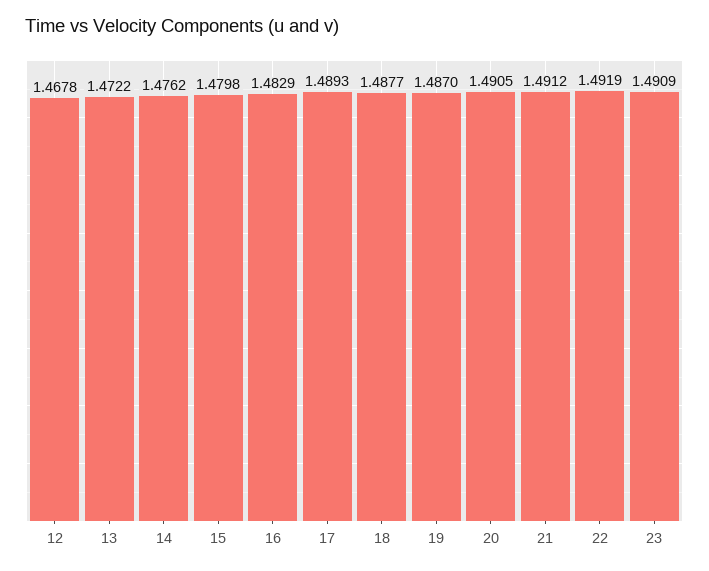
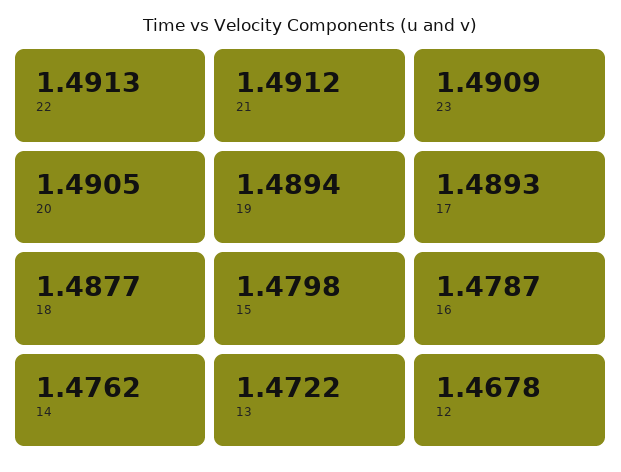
16: 1.4829 -> 1.4787
19: 1.487 -> 1.4894
22: 1.4919 -> 1.4913

